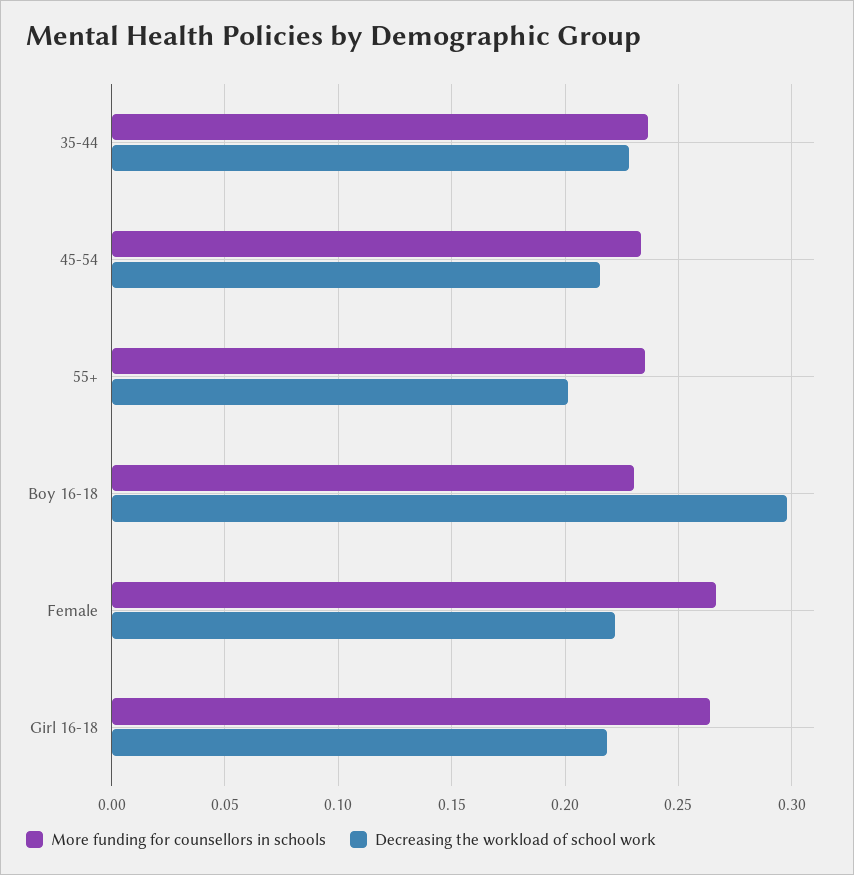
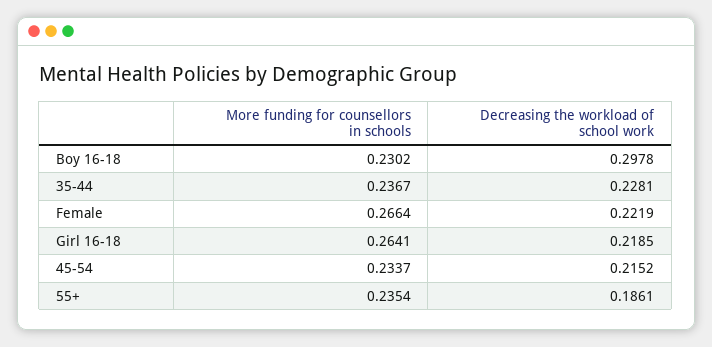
Decreasing the workload of school work, 55+: 0.2 -> 0.1861

